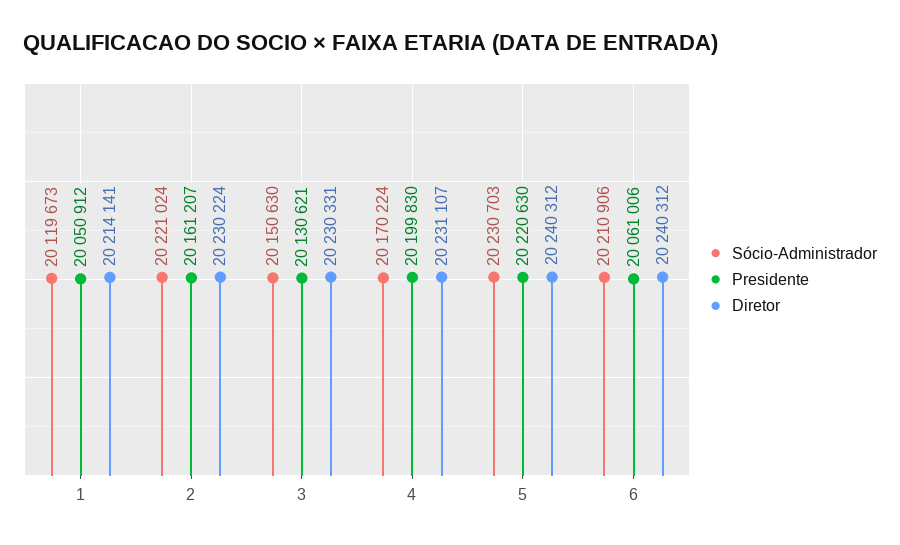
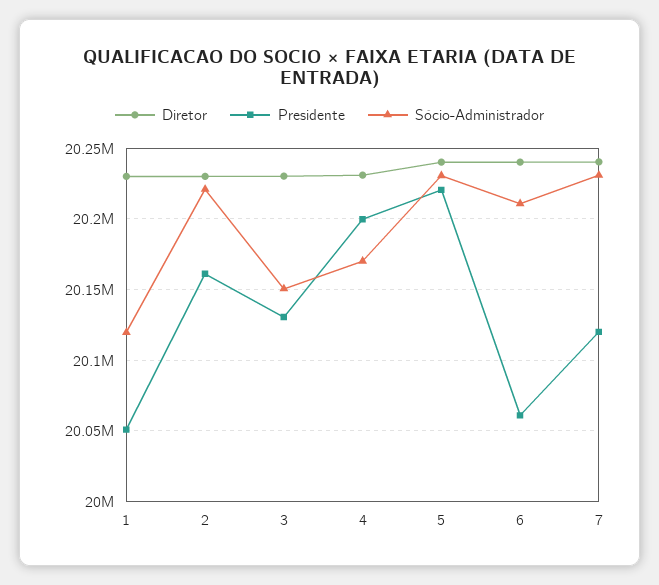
Diretor, 1: 20214141 -> 20230000
Diretor, 7: none -> 20240000
Presidente, 7: none -> 20120000
Sócio-Administrador, 7: none -> 20230000

